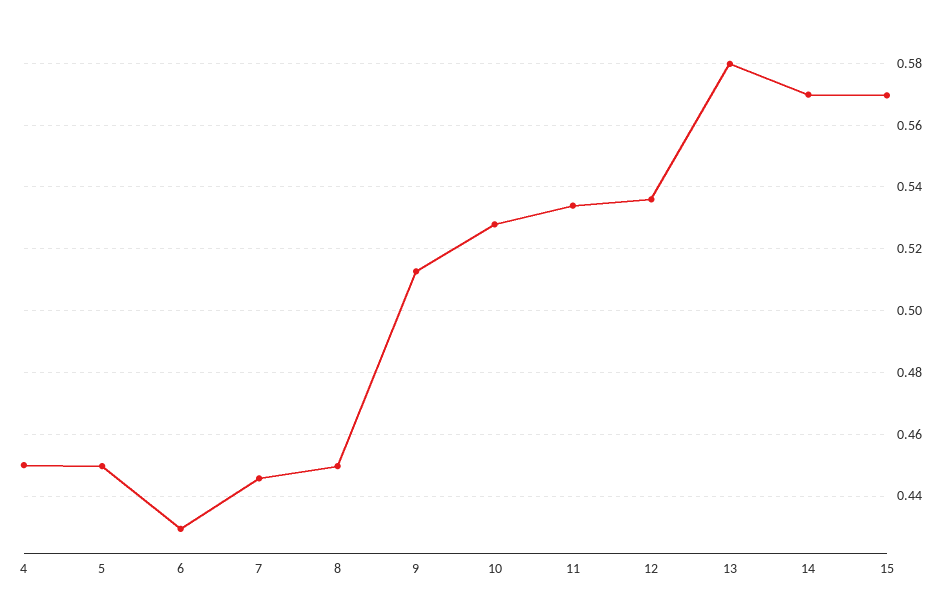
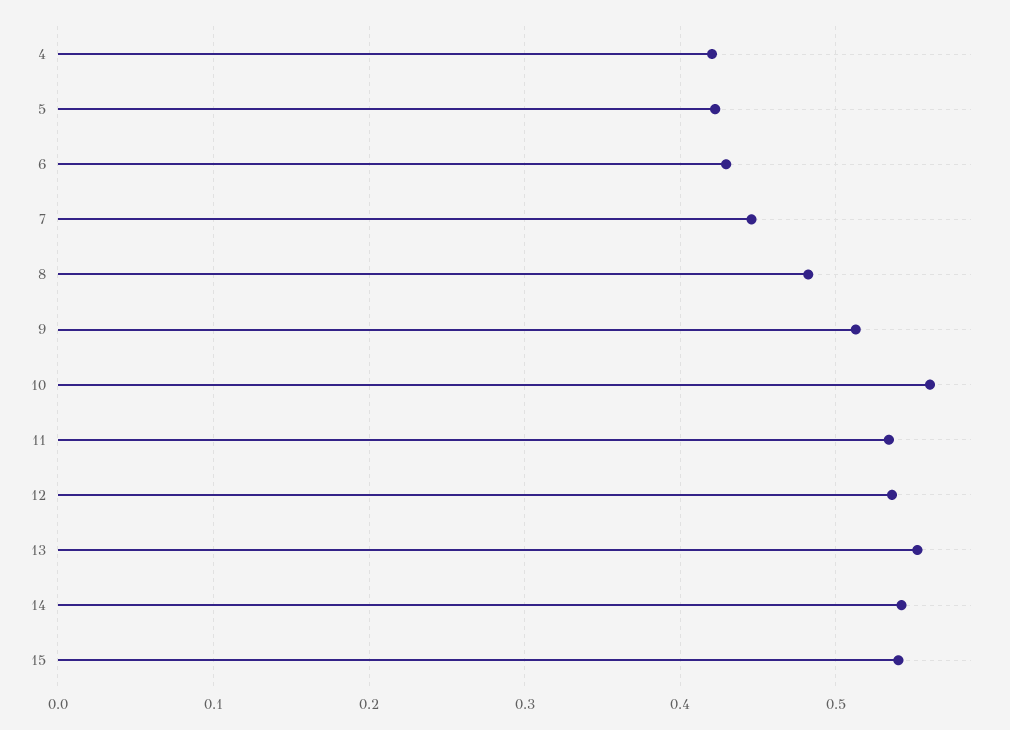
4: 0.45 -> 0.42
5: 0.45 -> 0.42
8: 0.45 -> 0.48
10: 0.528 -> 0.56
13: 0.58 -> 0.55
14: 0.57 -> 0.54
15: 0.57 -> 0.54

